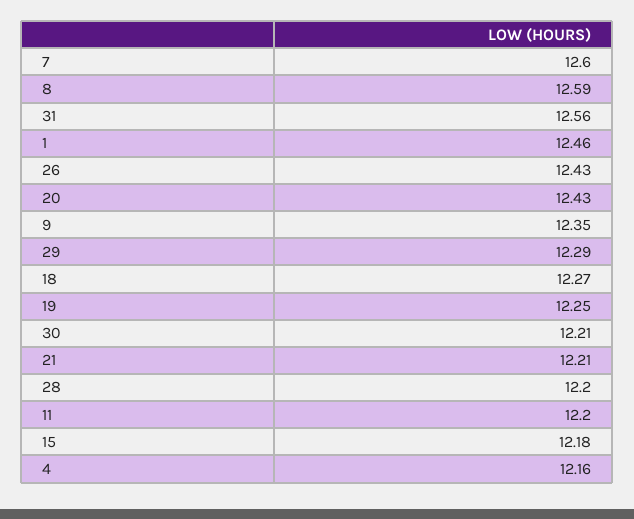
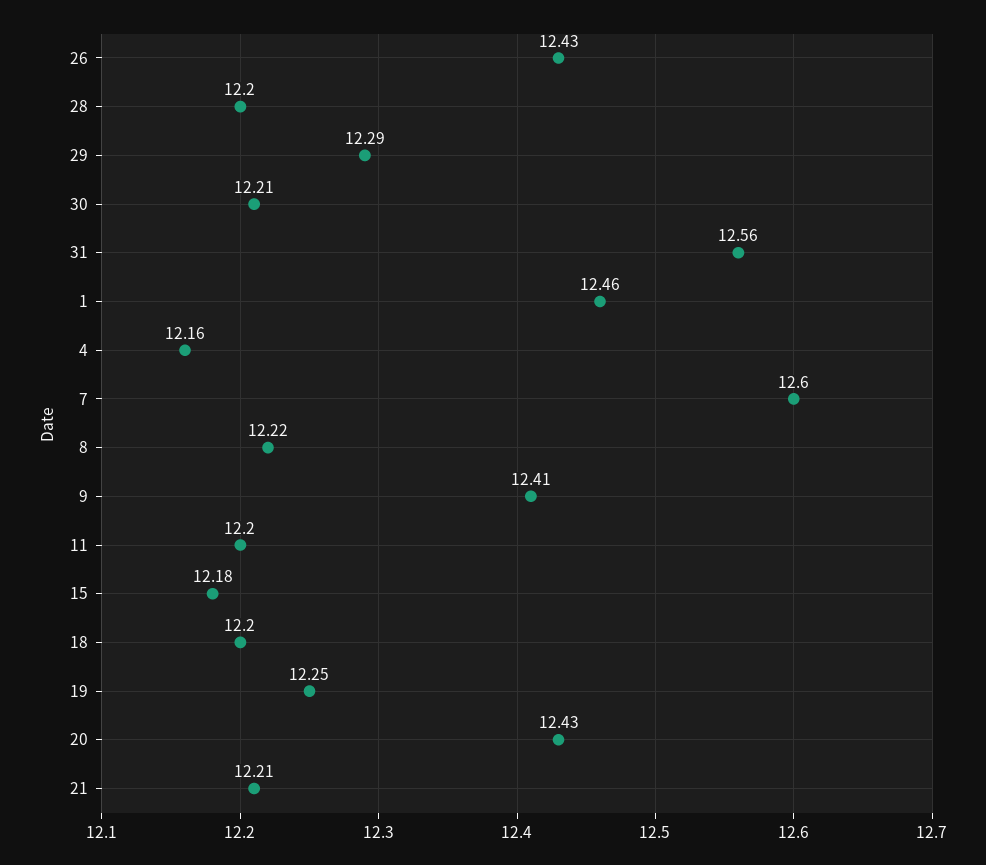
8: 12.59 -> 12.22
9: 12.35 -> 12.41
18: 12.27 -> 12.2

